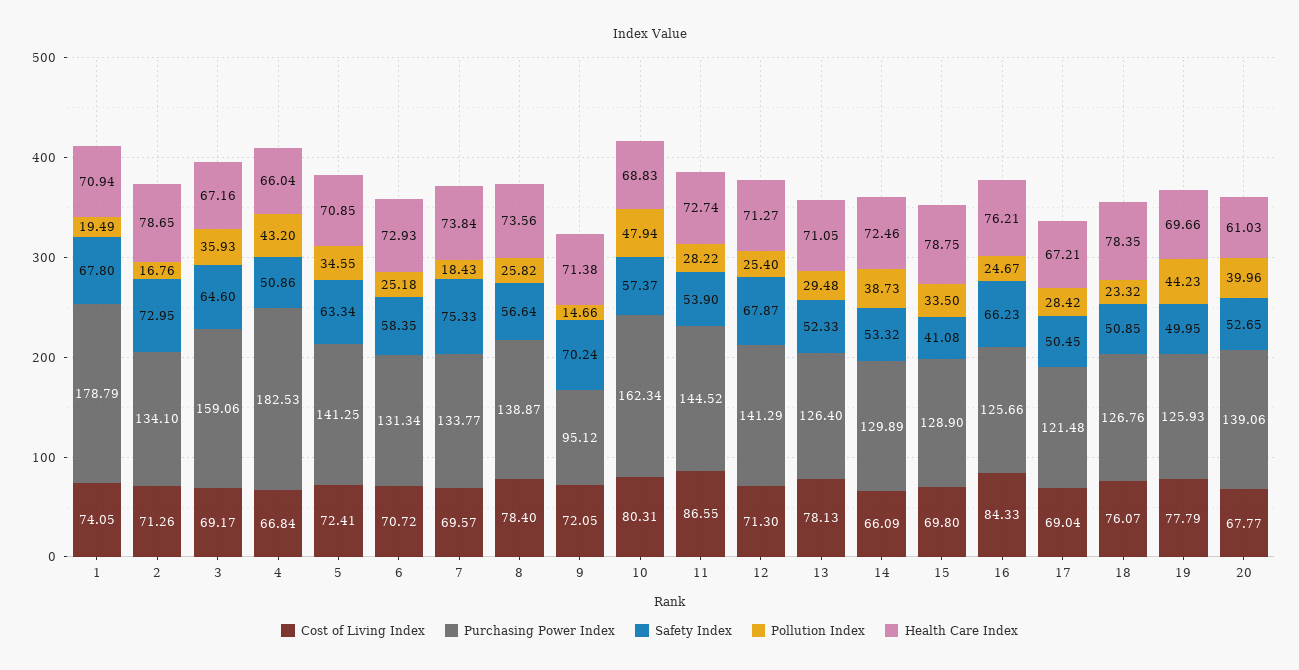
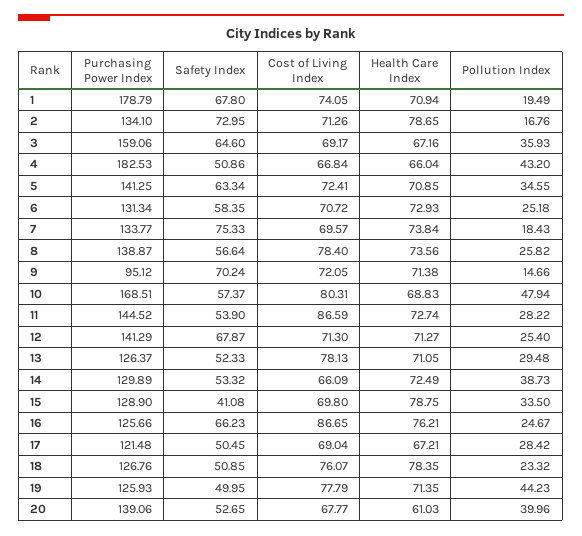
Purchasing Power Index, 10: 162.34 -> 168.51
Cost of Living Index, 11: 86.55 -> 86.59
Purchasing Power Index, 13: 126.4 -> 126.37
Health Care Index, 14: 72.46 -> 72.49
Cost of Living Index, 16: 84.33 -> 86.65
Health Care Index, 19: 69.66 -> 71.35

